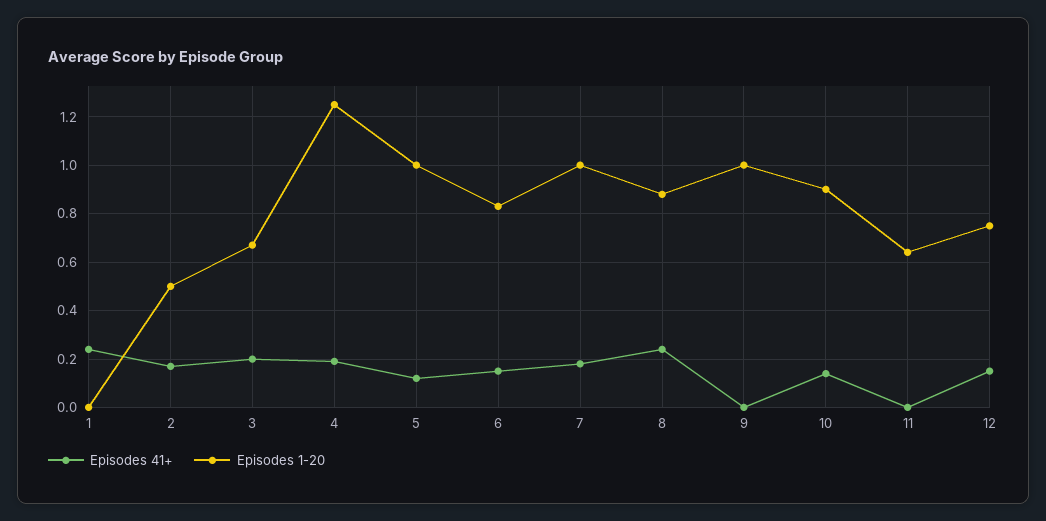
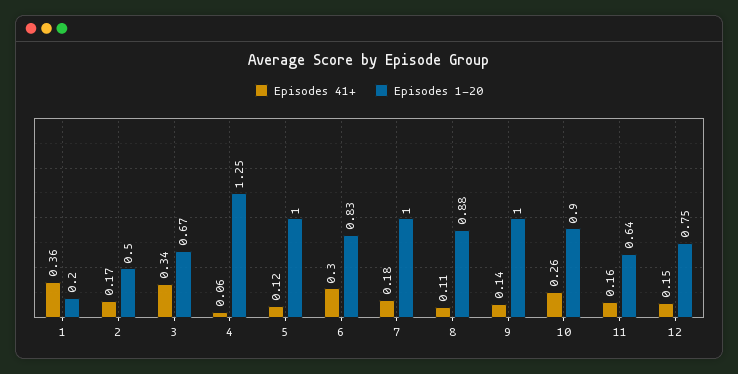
Episodes 41+, 1: 0.25 -> 0.36
Episodes 1-20, 1: 0 -> 0.2
Episodes 41+, 3: 0.2 -> 0.34
Episodes 41+, 4: 0.2 -> 0.06
Episodes 41+, 6: 0.15 -> 0.3
Episodes 41+, 8: 0.25 -> 0.11
Episodes 41+, 9: 0 -> 0.14
Episodes 41+, 10: 0.15 -> 0.26
Episodes 41+, 11: 0 -> 0.16

